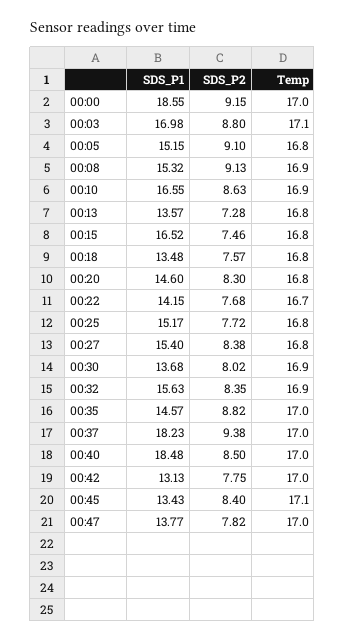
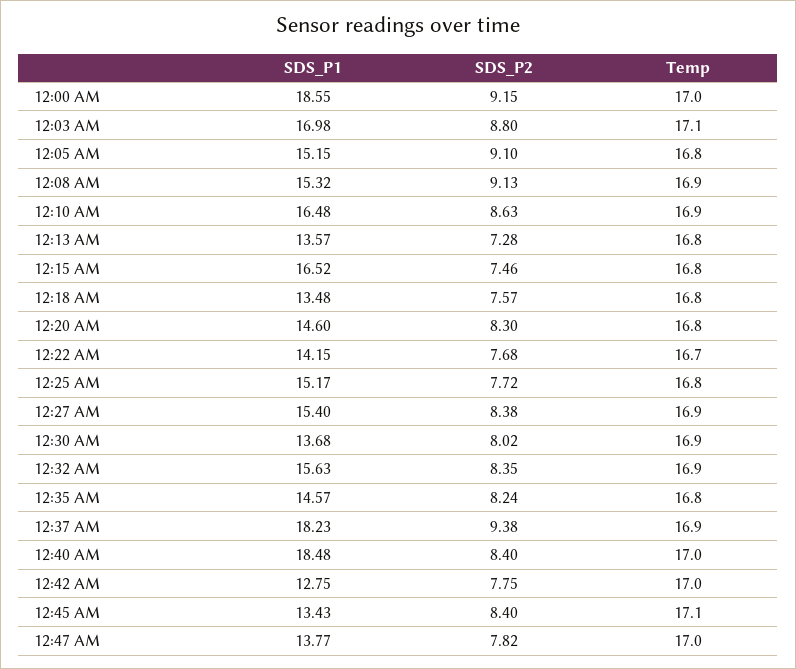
SDS_P1, 00:10: 16.55 -> 16.48
Temp, 00:27: 16.8 -> 16.9
SDS_P2, 00:35: 8.82 -> 8.24
Temp, 00:35: 17 -> 16.8
Temp, 00:37: 17 -> 16.9
SDS_P2, 00:40: 8.5 -> 8.4
SDS_P1, 00:42: 13.13 -> 12.75

